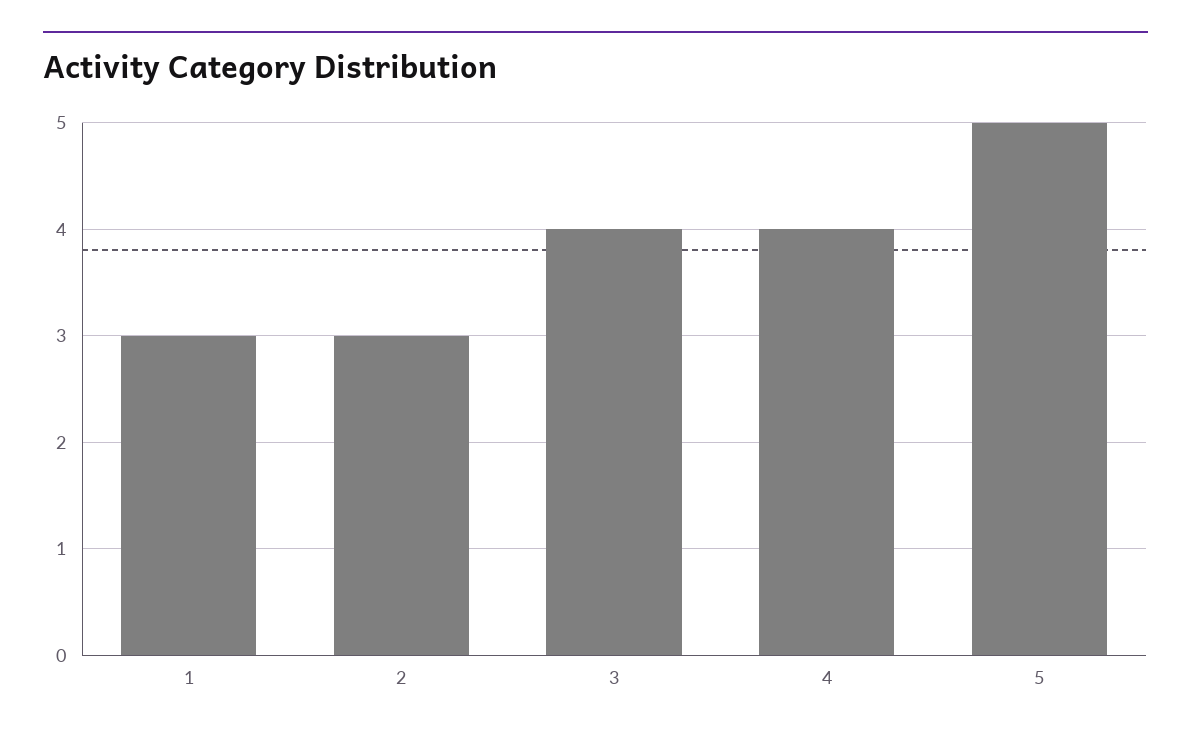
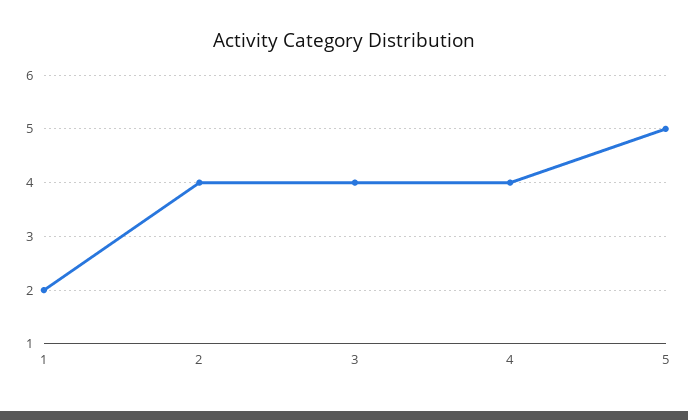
1: 3 -> 2
2: 3 -> 4

